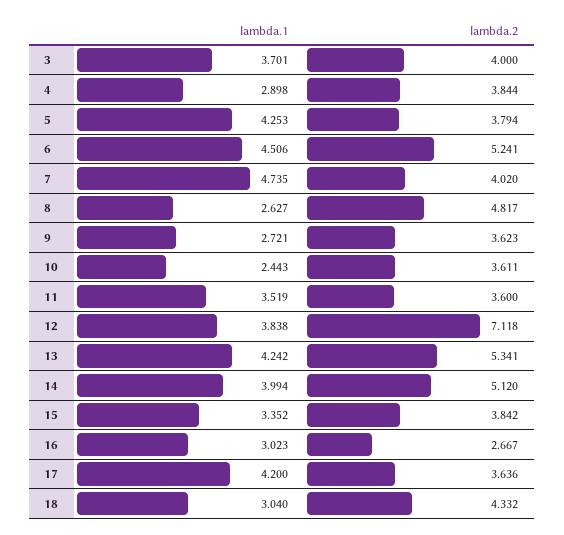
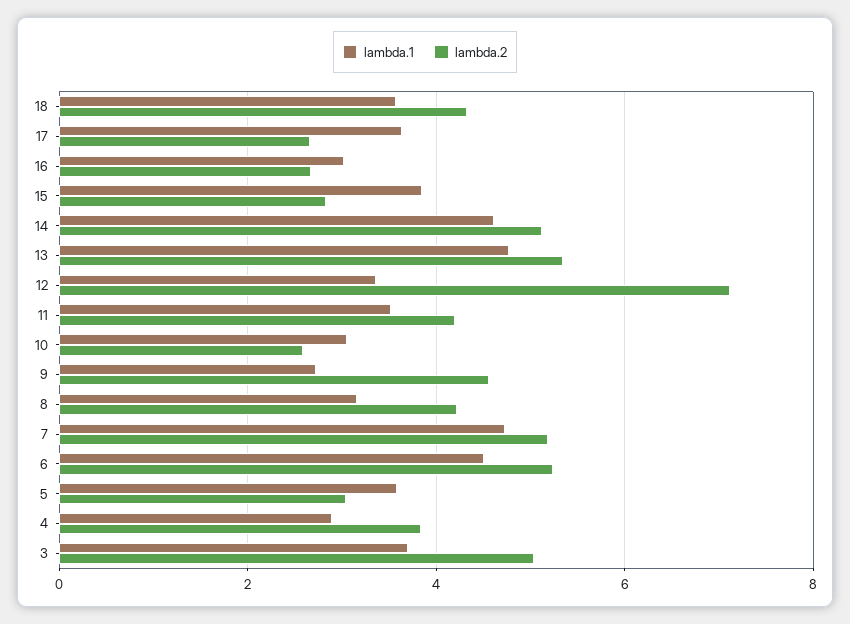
lambda.2, 3: 4 -> 5
lambda.1, 5: 4.253 -> 3.6
lambda.2, 5: 3.794 -> 3
lambda.2, 7: 4.02 -> 5.2
lambda.1, 8: 2.627 -> 3.2
lambda.2, 8: 4.817 -> 4.2
lambda.2, 9: 3.623 -> 4.6
lambda.1, 10: 2.443 -> 3
lambda.2, 10: 3.611 -> 2.6
lambda.2, 11: 3.6 -> 4.2
lambda.1, 12: 3.838 -> 3.4
lambda.1, 13: 4.242 -> 4.8
lambda.1, 14: 3.994 -> 4.6
lambda.1, 15: 3.352 -> 3.8
lambda.2, 15: 3.842 -> 2.8
lambda.1, 17: 4.2 -> 3.6
lambda.2, 17: 3.636 -> 2.6
lambda.1, 18: 3.04 -> 3.6

